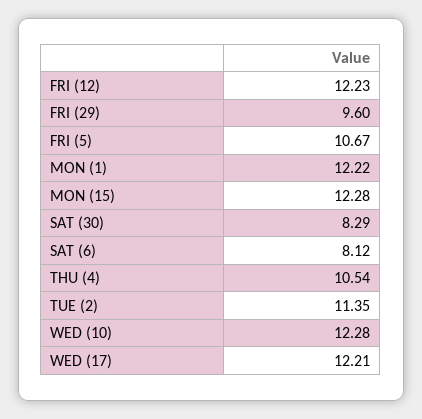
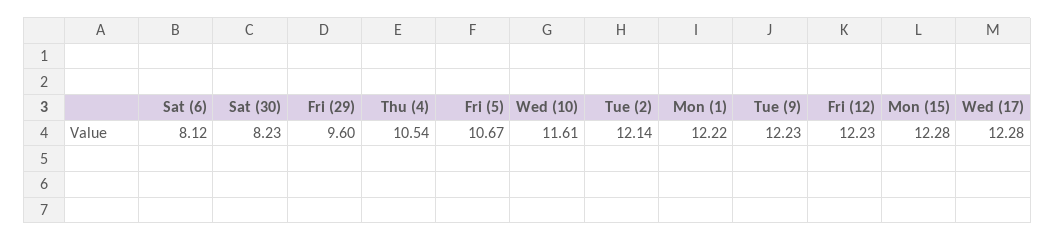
SAT (30): 8.29 -> 8.23
TUE (2): 11.35 -> 12.14
WED (10): 12.28 -> 11.61
WED (17): 12.21 -> 12.28
Tue (9): none -> 12.23

